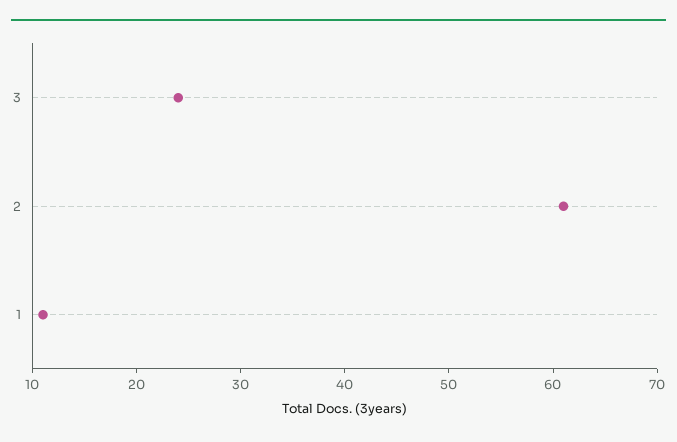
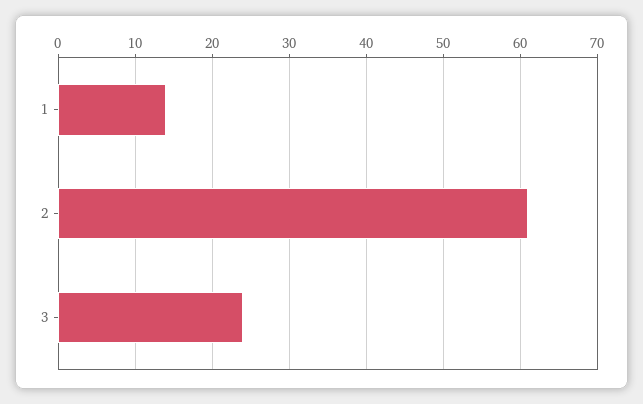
1: 11 -> 14

